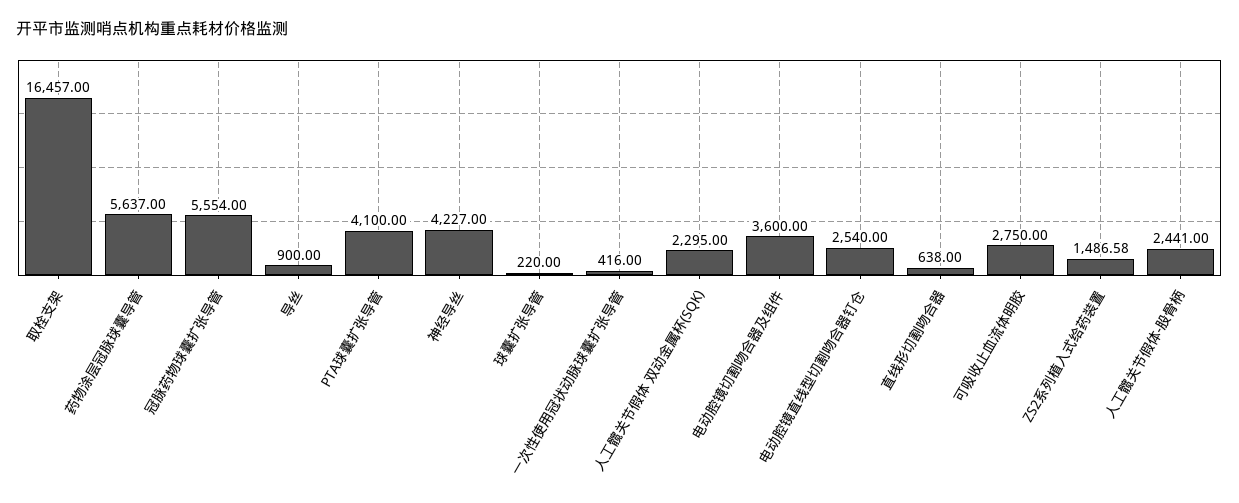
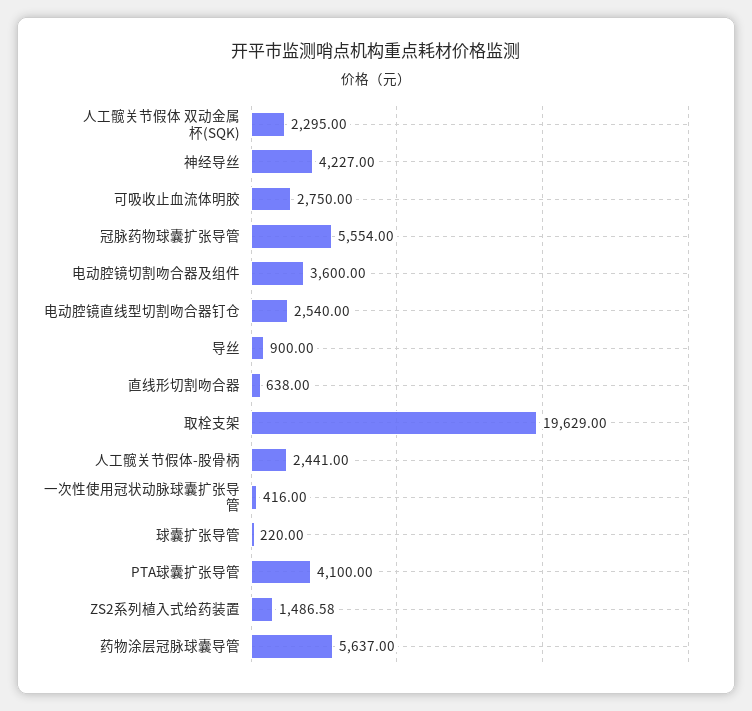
取栓支架: 16457 -> 19629

